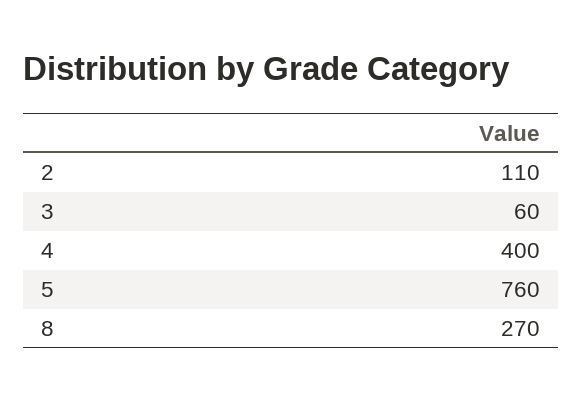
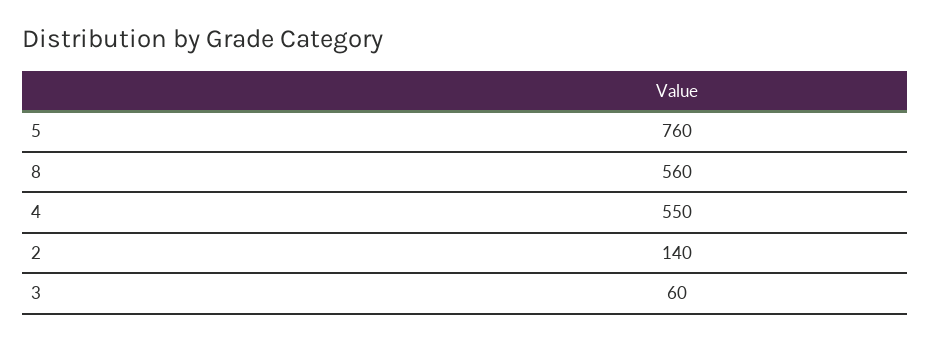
2: 110 -> 140
4: 400 -> 550
8: 270 -> 560

